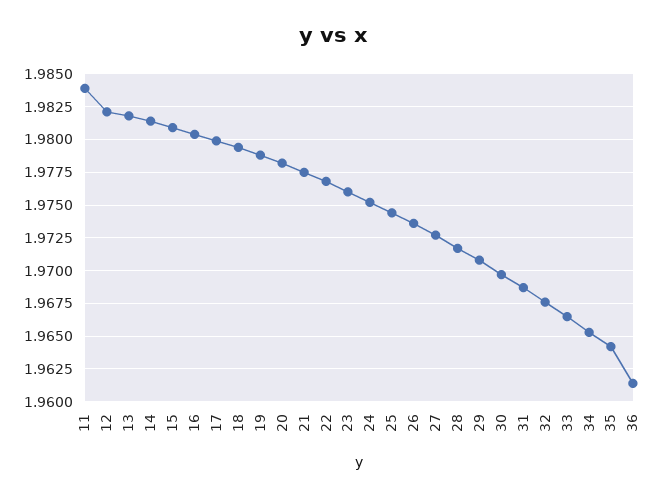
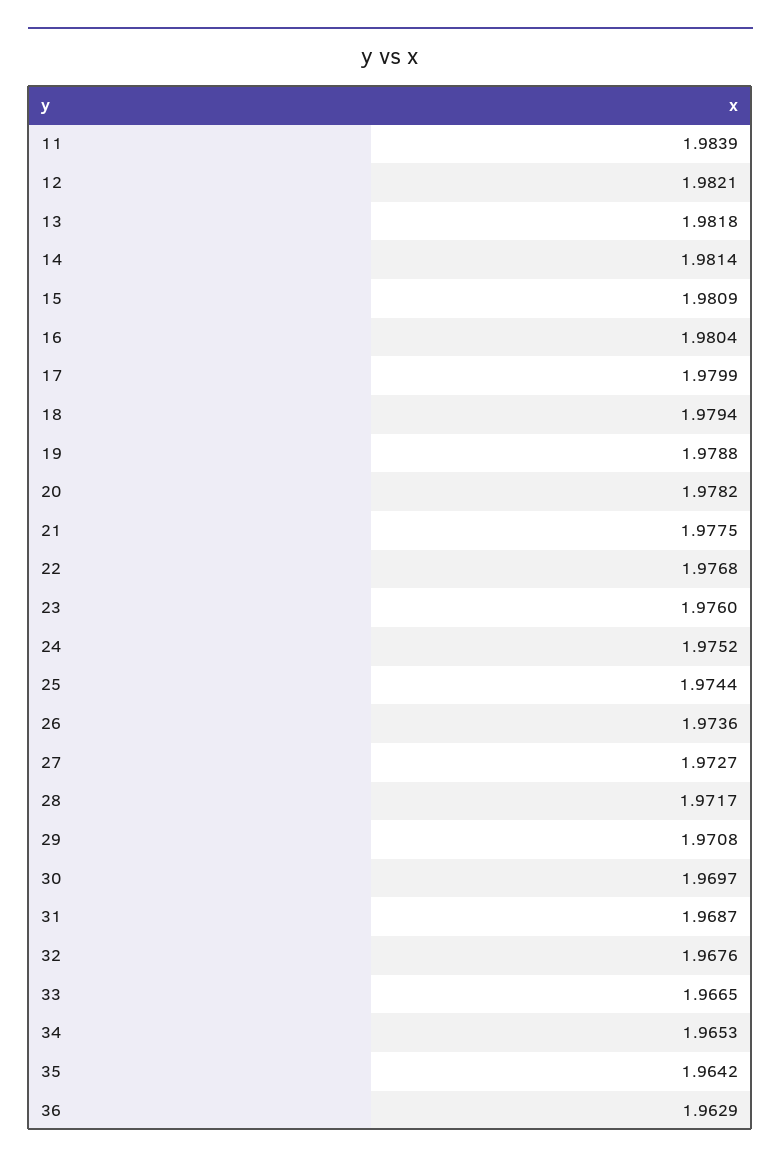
36: 1.9615 -> 1.9629

